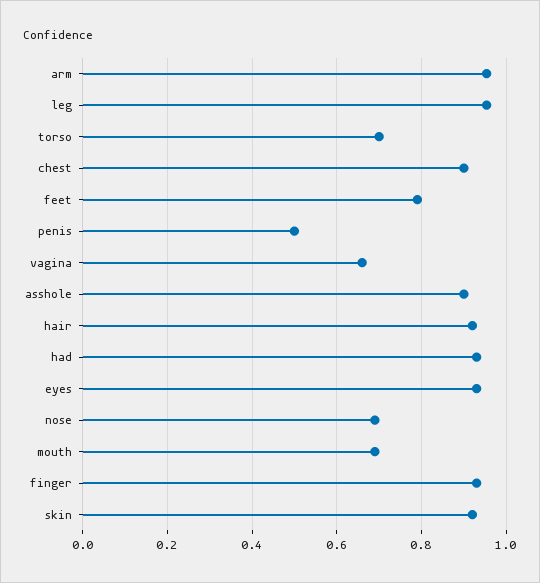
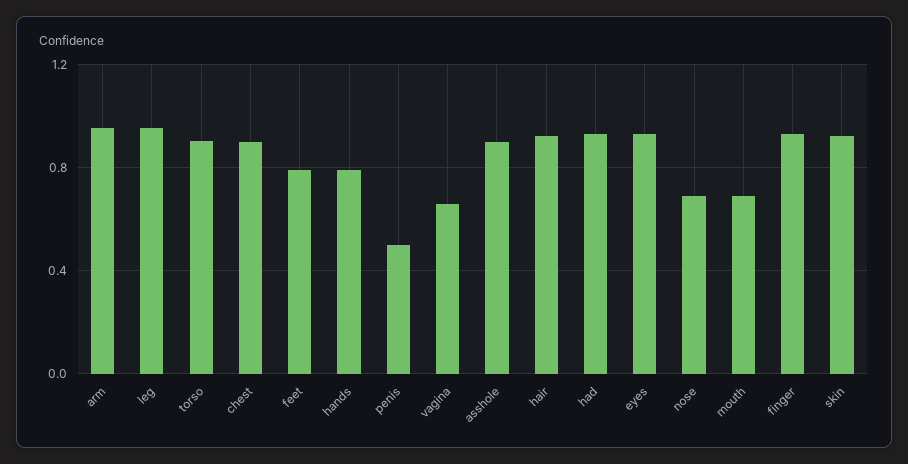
torso: 0.7 -> 0.9
hands: none -> 0.8

